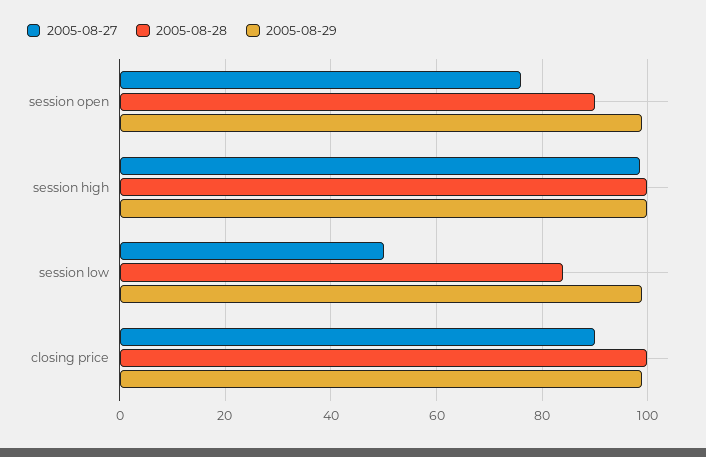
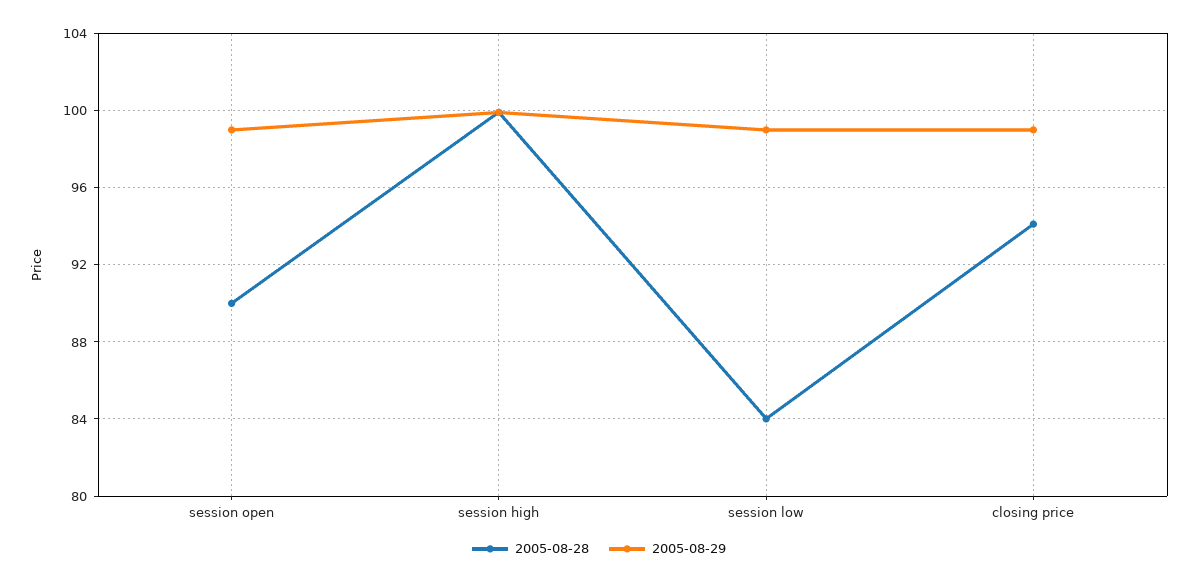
2005-08-27, session open: 76 -> none
2005-08-27, session high: 98 -> none
2005-08-27, session low: 50 -> none
2005-08-27, closing price: 90 -> none
2005-08-28, closing price: 100 -> 94

